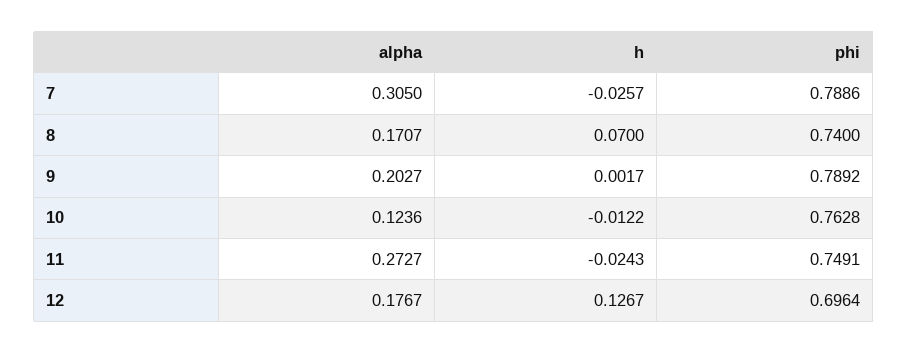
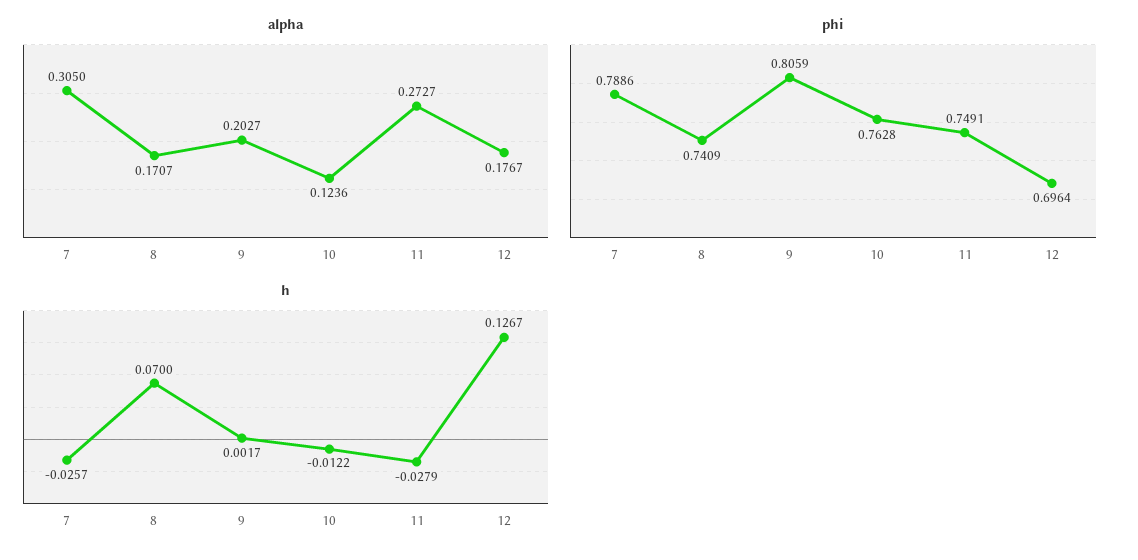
phi, 8: 0.74 -> 0.7409
phi, 9: 0.7892 -> 0.8059
h, 11: -0.0243 -> -0.0279

